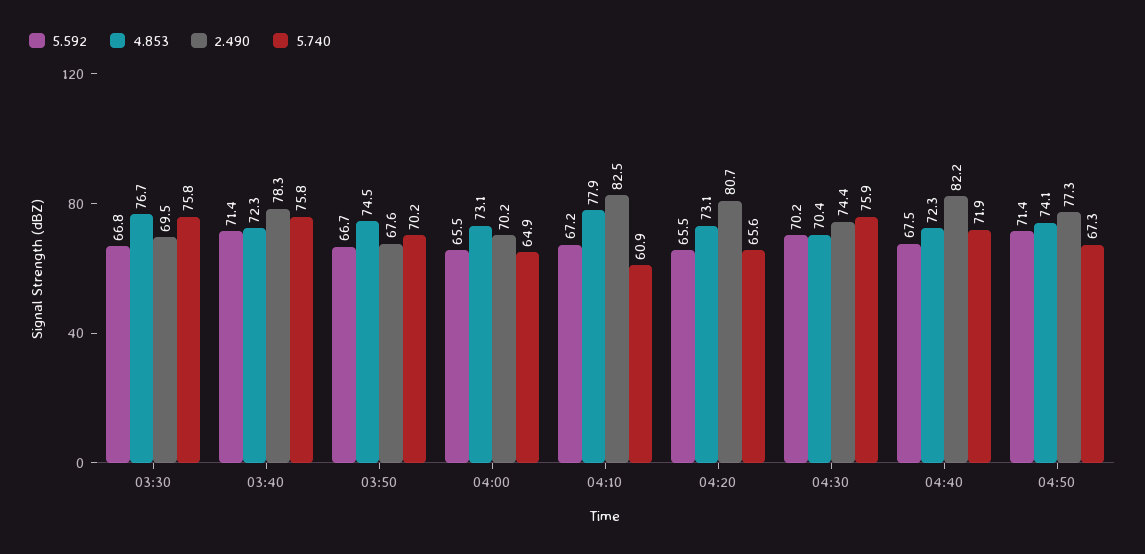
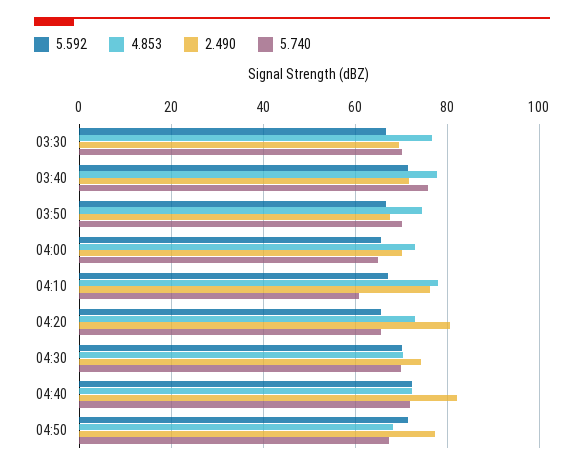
5.740, 03:30: 75.8 -> 70
4.853, 03:40: 72.3 -> 78
2.490, 03:40: 78.3 -> 72
2.490, 04:10: 82.5 -> 76
5.740, 04:30: 75.9 -> 70
5.592, 04:40: 67.5 -> 72
4.853, 04:50: 74.1 -> 68

